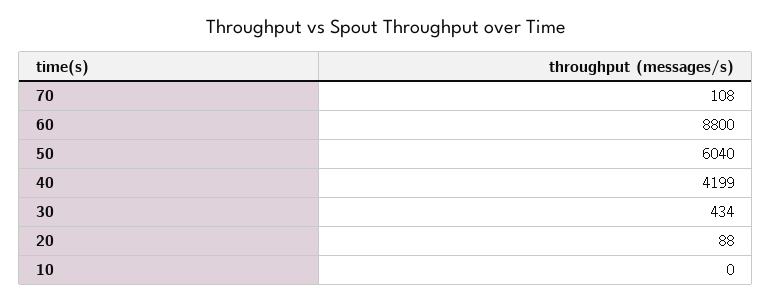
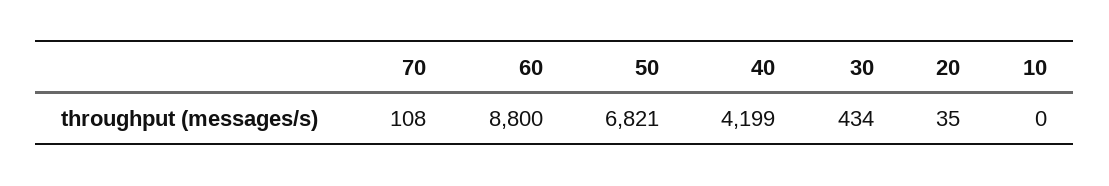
50: 6040 -> 6821
20: 88 -> 35

